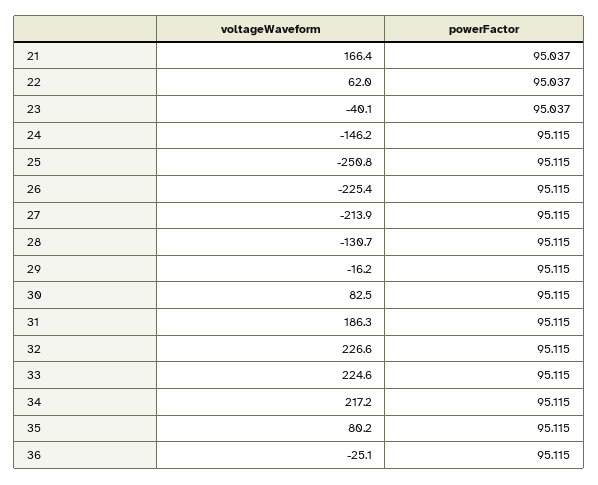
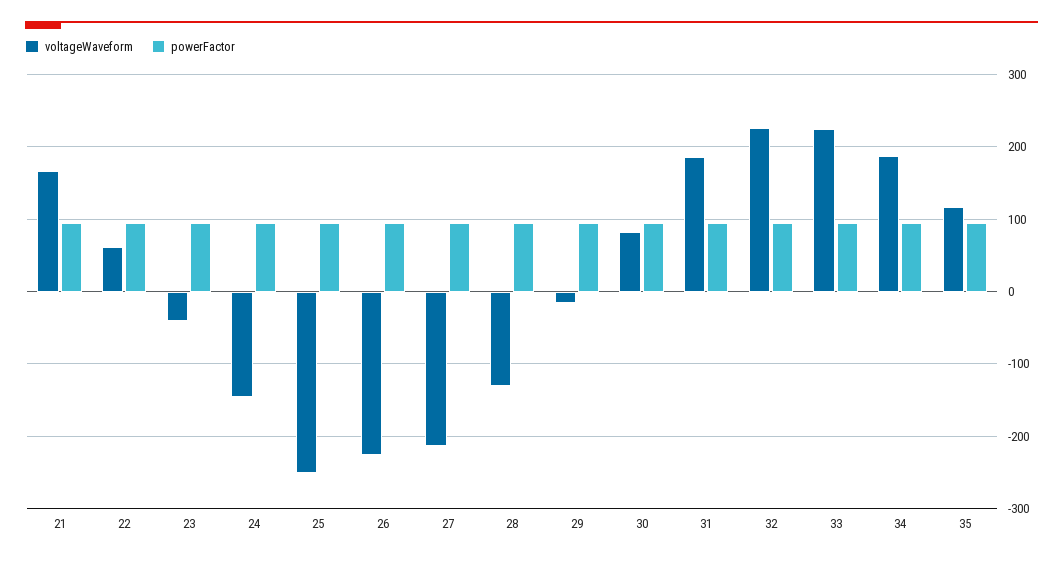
voltageWaveform, 34: 217.2 -> 190
voltageWaveform, 35: 80.2 -> 120
voltageWaveform, 36: -25.1 -> none
powerFactor, 36: 95.115 -> none

